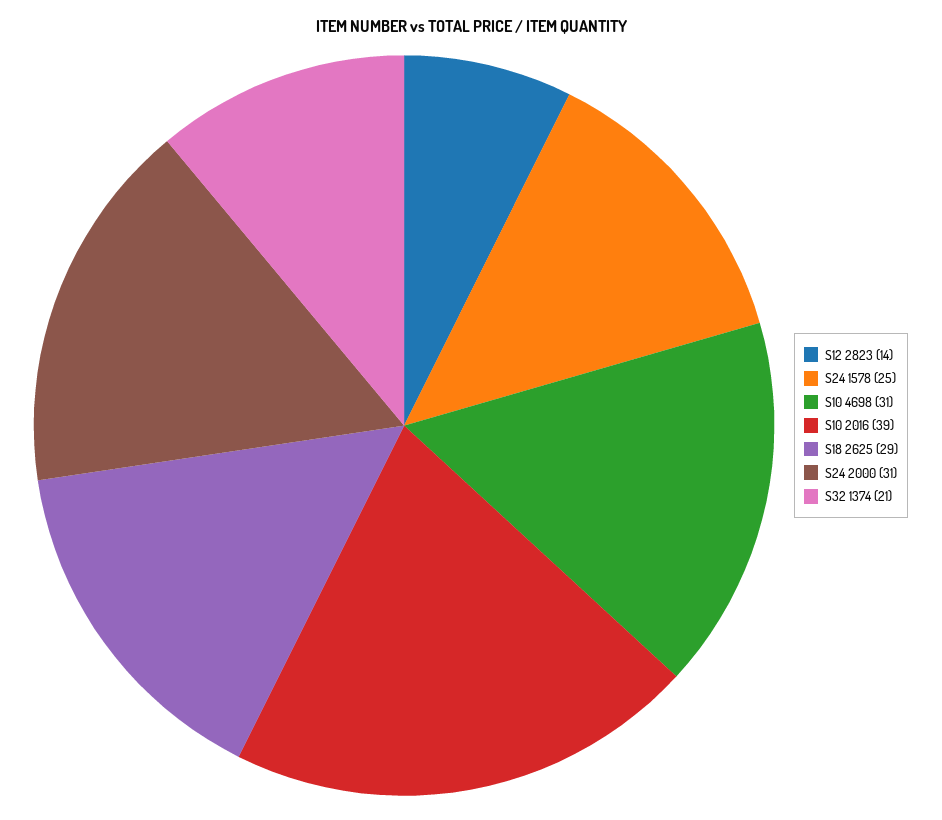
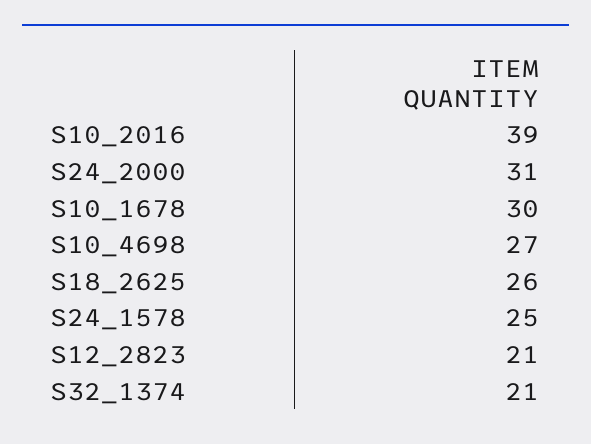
S12 2823: 14 -> 21
S10 4698: 31 -> 27
S18 2625: 29 -> 26
S10_1678: none -> 30

